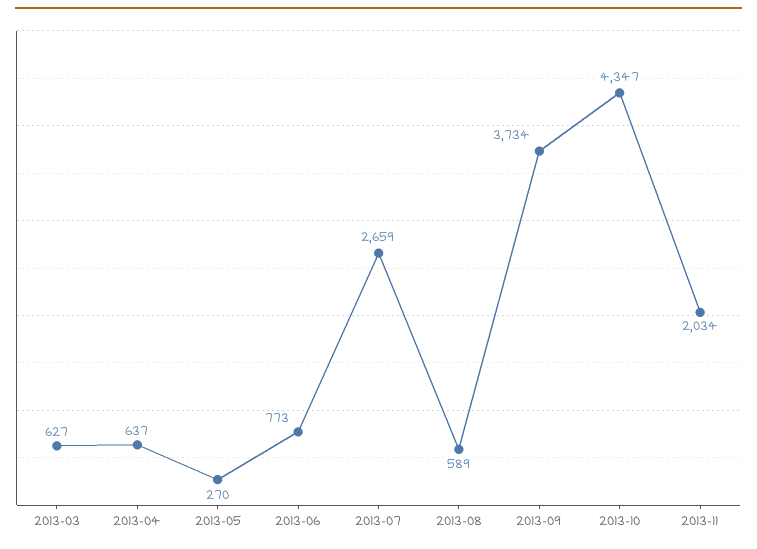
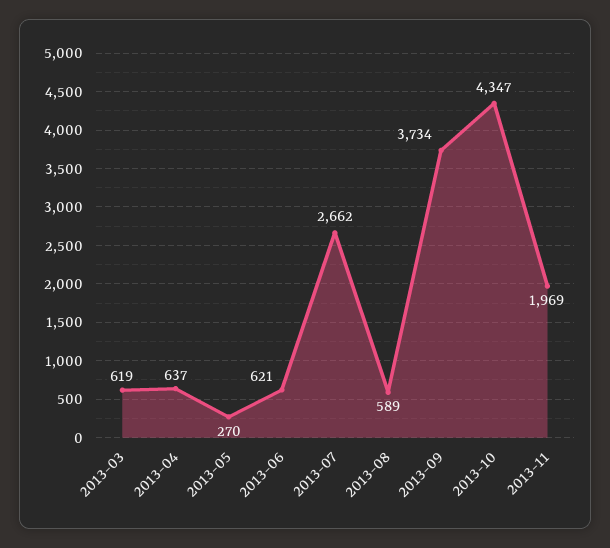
2013-03: 627 -> 619
2013-06: 773 -> 621
2013-07: 2659 -> 2662
2013-11: 2034 -> 1969

